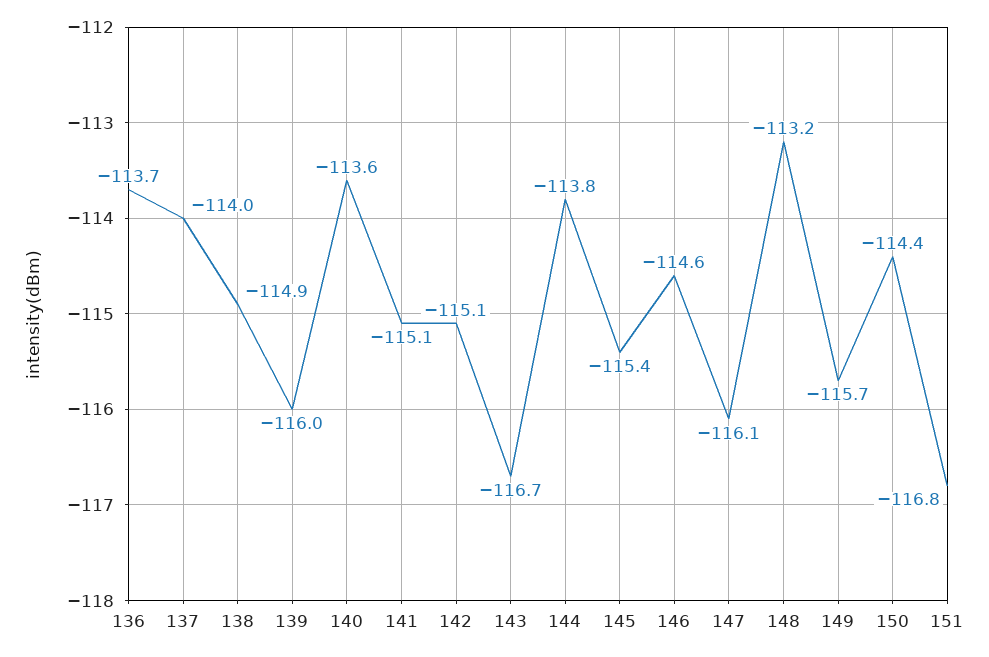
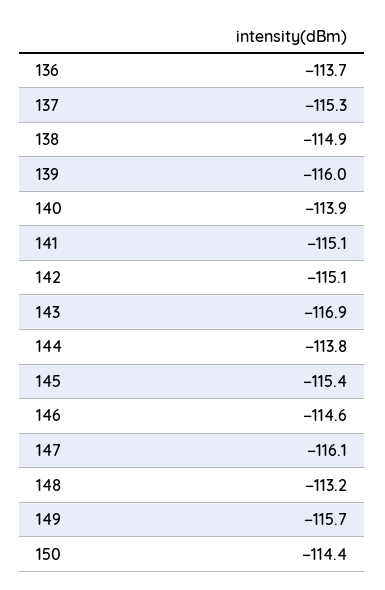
137: -114 -> -115.3
140: -113.6 -> -113.9
143: -116.7 -> -116.9
151: -116.8 -> none

